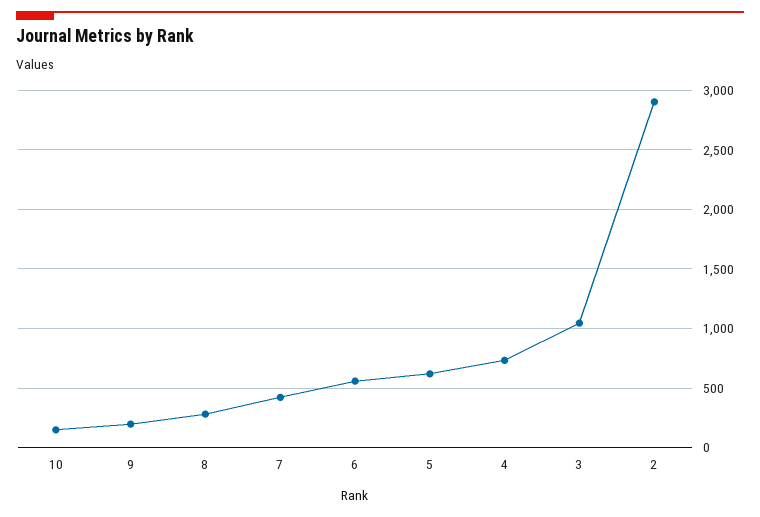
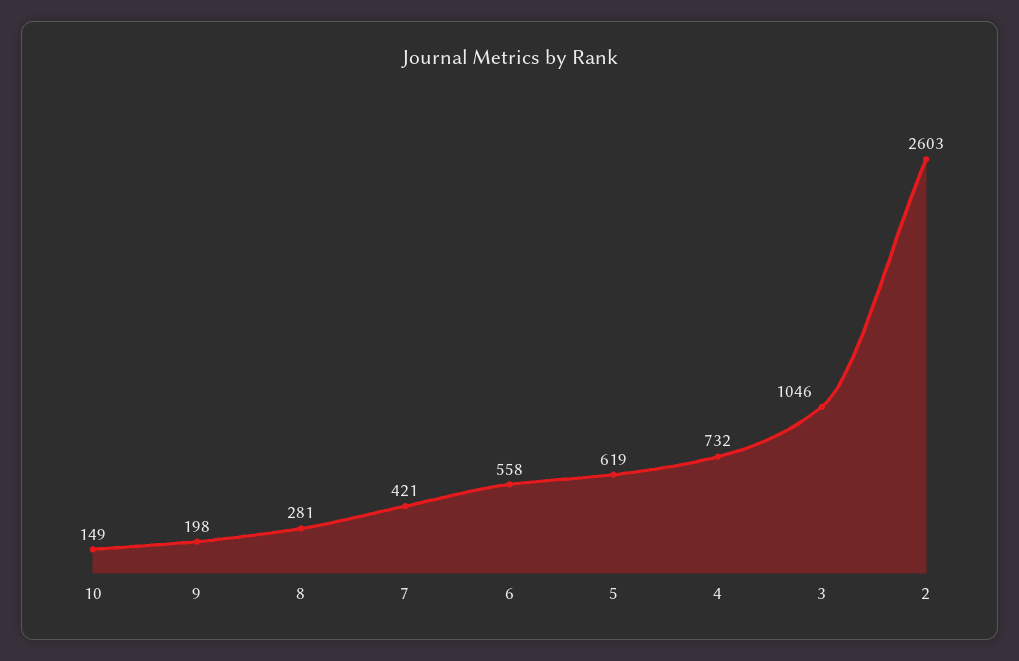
2: 2900 -> 2603

